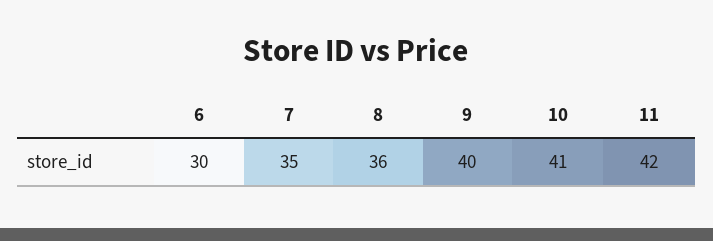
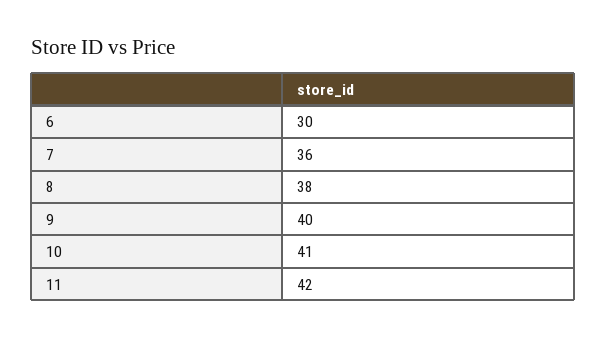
7: 35 -> 36
8: 36 -> 38

